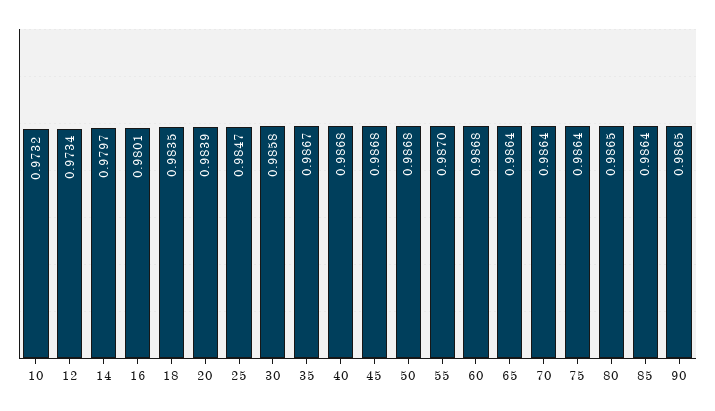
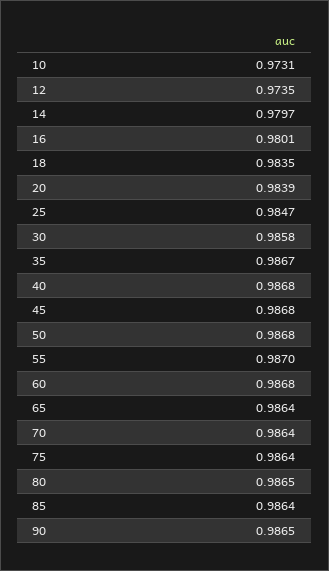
10: 0.9732 -> 0.9731
12: 0.9734 -> 0.9735

